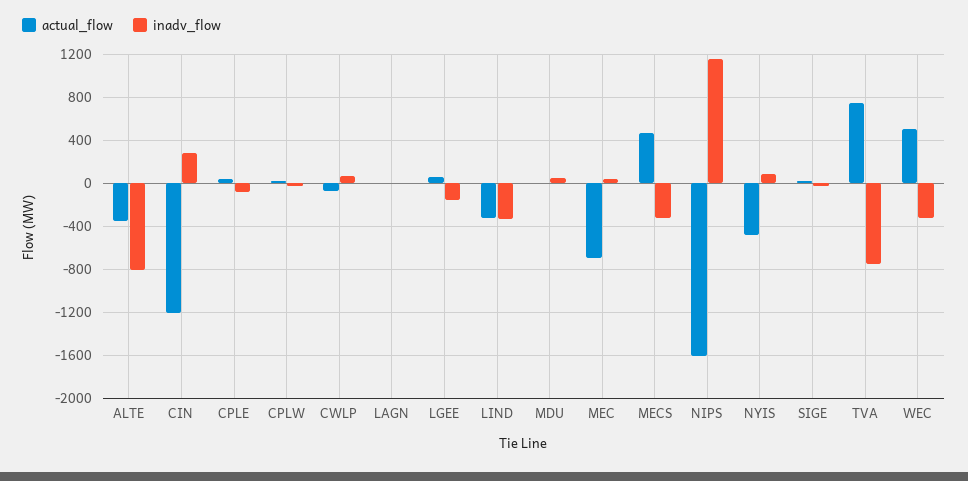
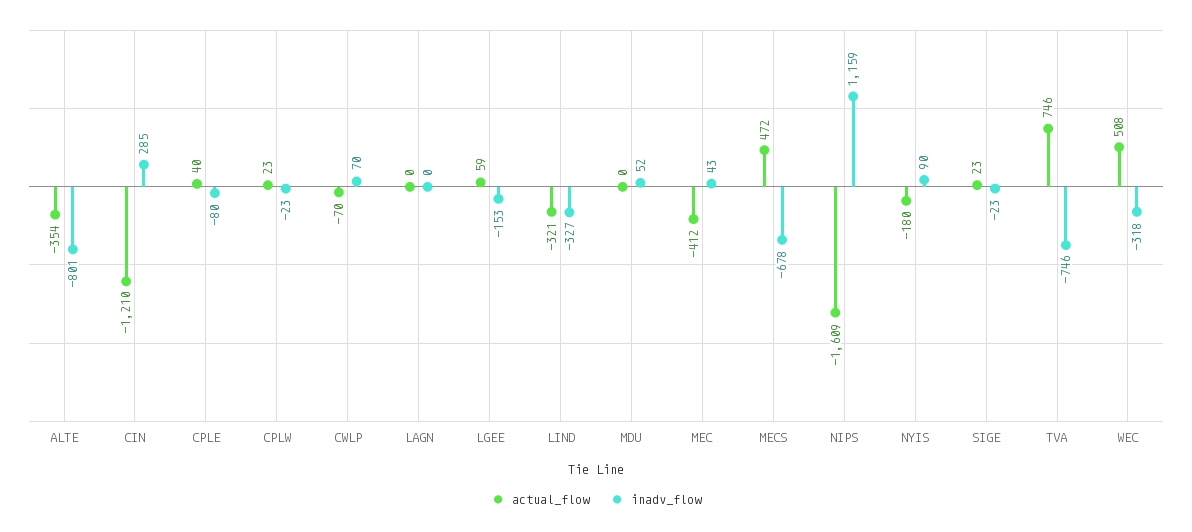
actual_flow, MEC: -700 -> -412
inadv_flow, MECS: -300 -> -678
actual_flow, NYIS: -500 -> -180

